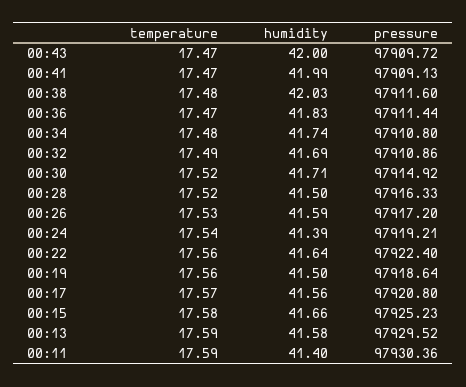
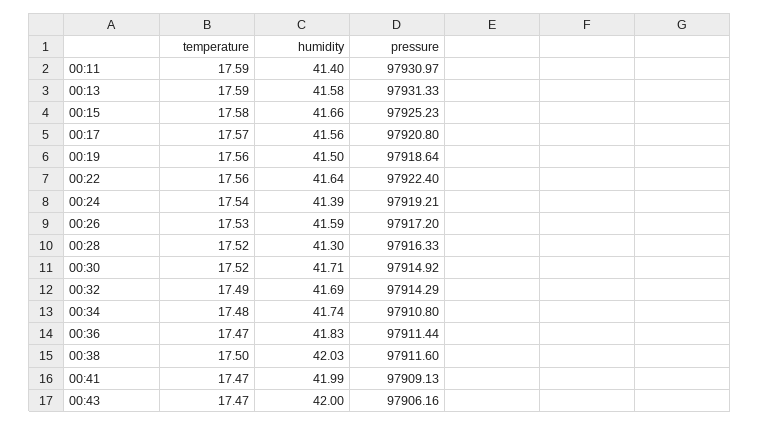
pressure, 00:43: 97909.72 -> 97906.16
temperature, 00:38: 17.48 -> 17.5
pressure, 00:32: 97910.86 -> 97914.29
humidity, 00:28: 41.5 -> 41.3
pressure, 00:13: 97929.52 -> 97931.33
pressure, 00:11: 97930.36 -> 97930.97

